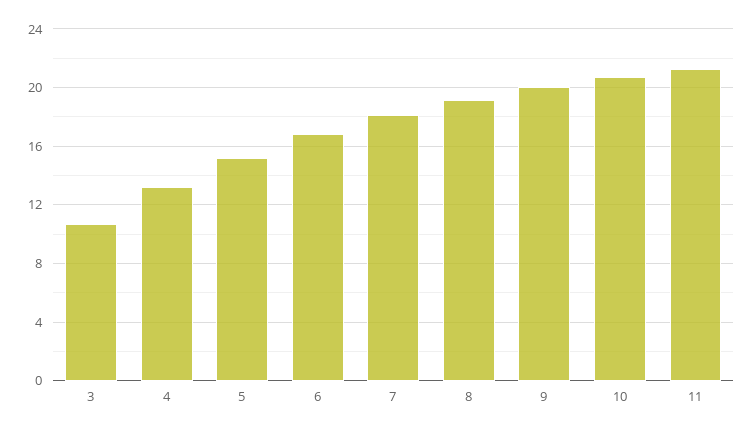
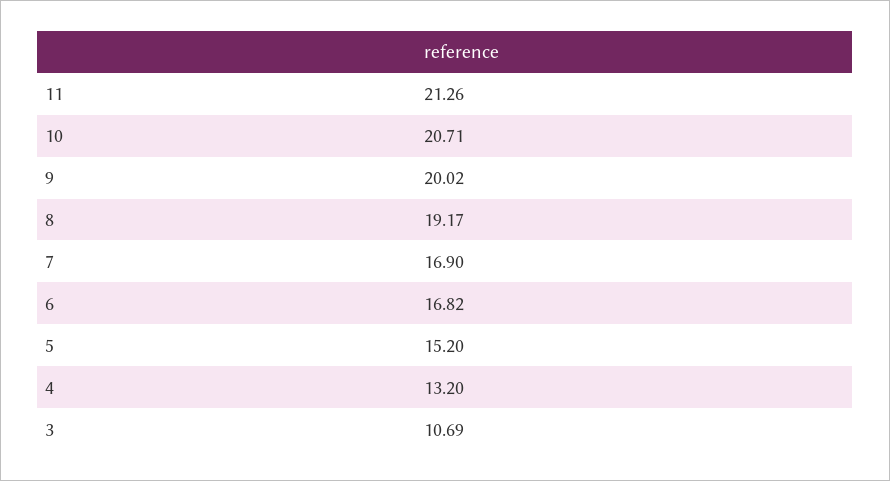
7: 18 -> 16.9

